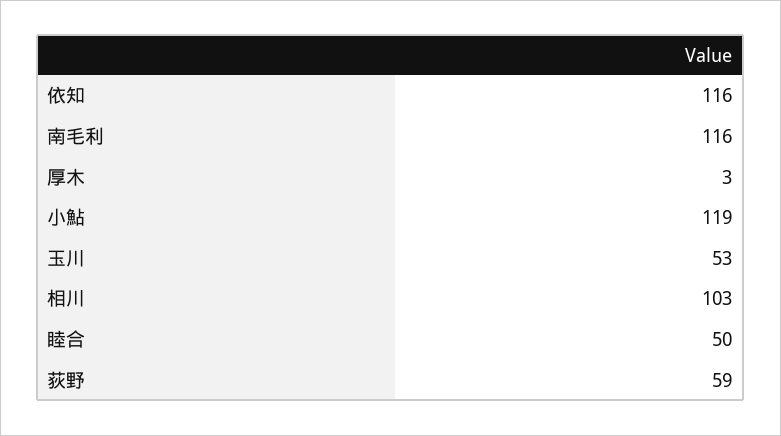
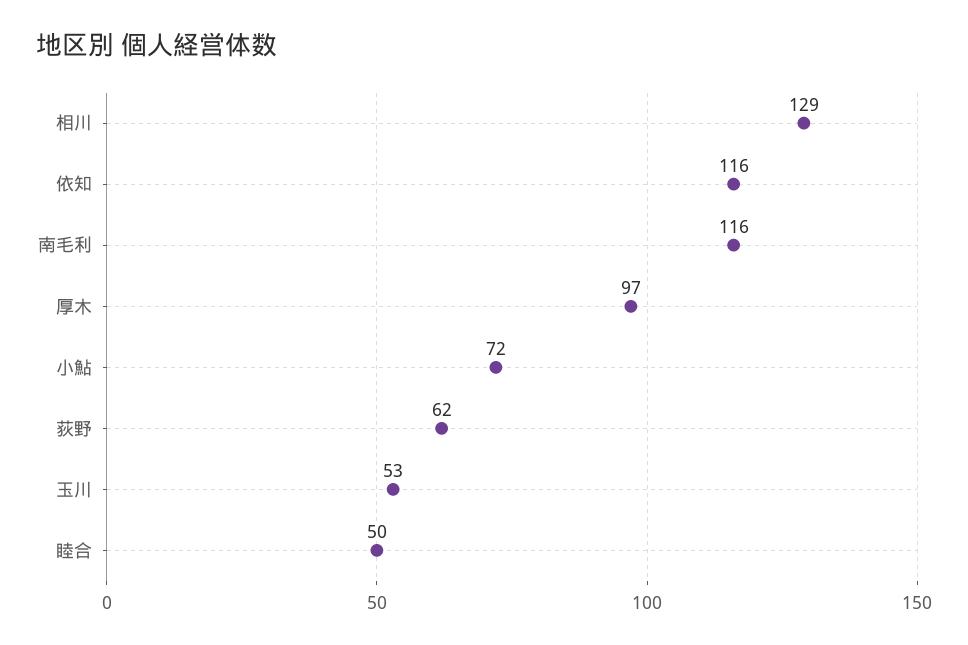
厚木: 3 -> 97
小鮎: 119 -> 72
相川: 103 -> 129
荻野: 59 -> 62

